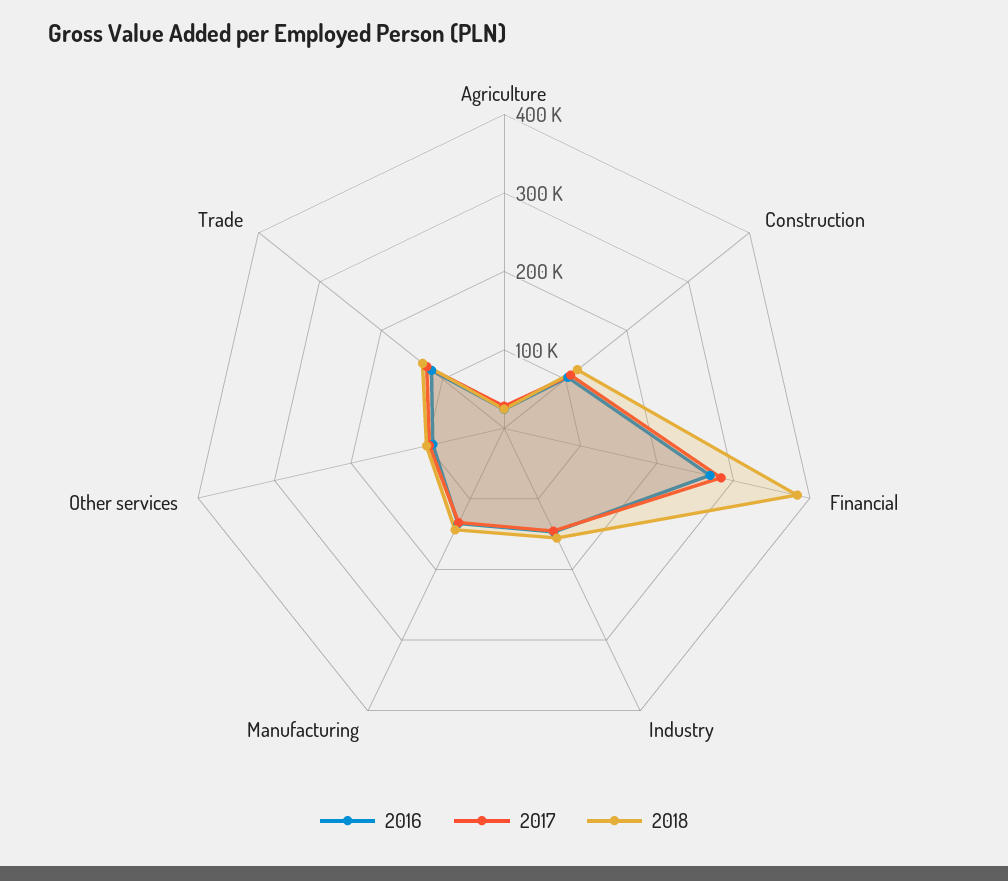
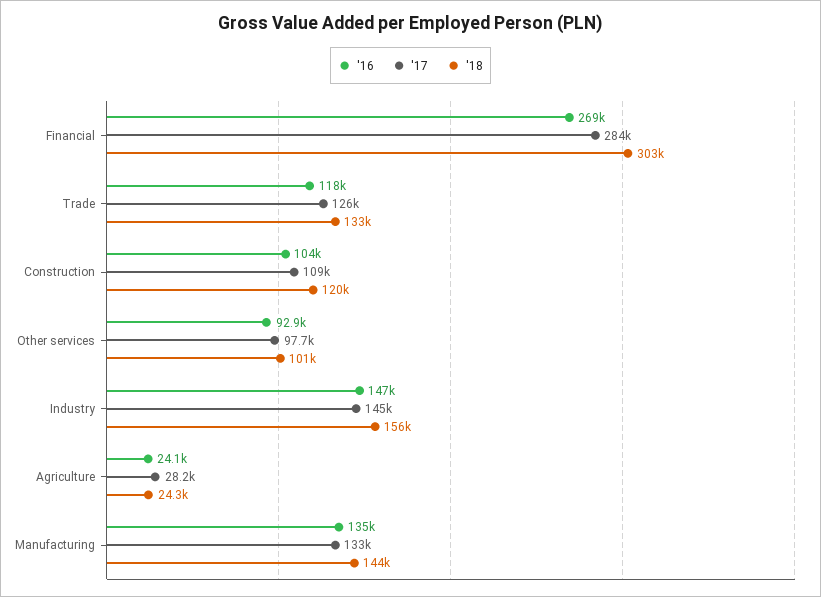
2018, Financial: 380000 -> 303000

